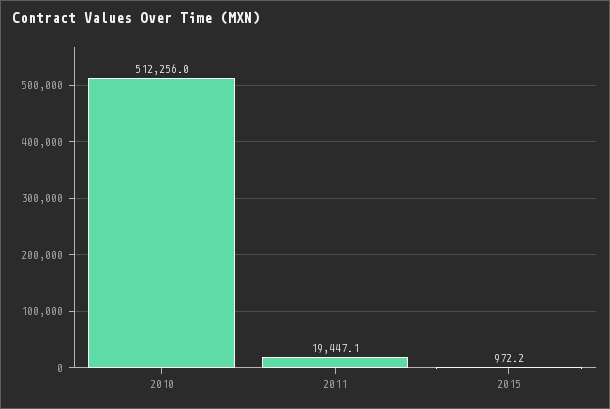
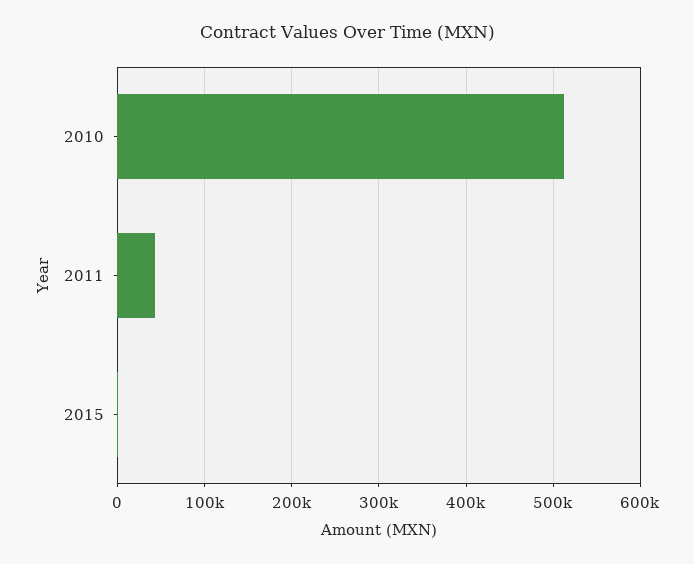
2011: 19447.1 -> 40000

